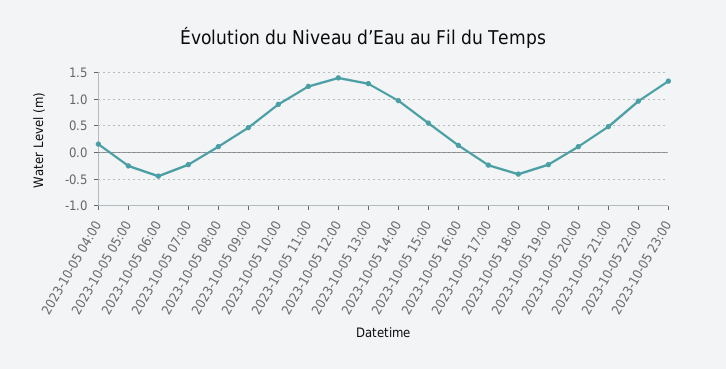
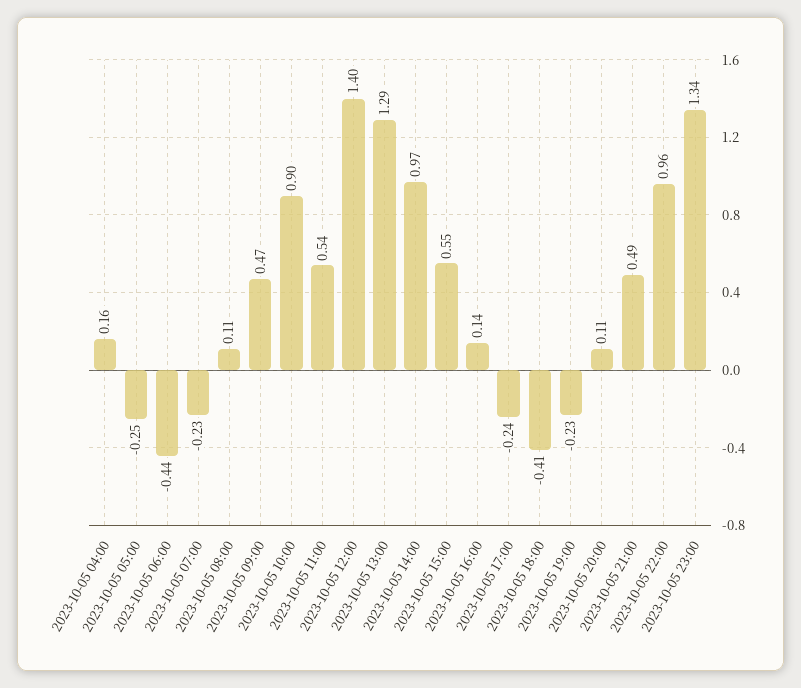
2023-10-05 11:00: 1.25 -> 0.54

